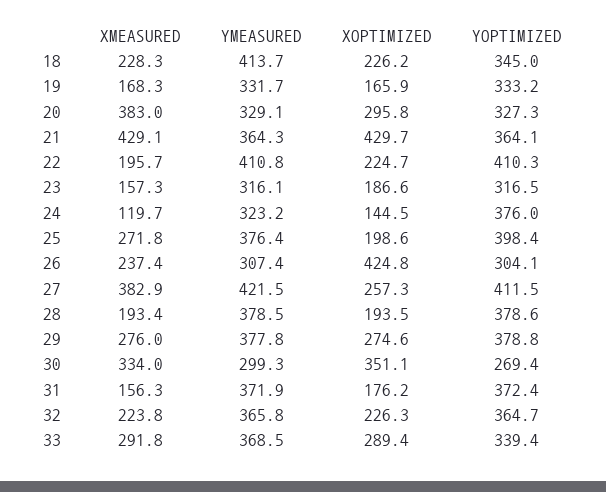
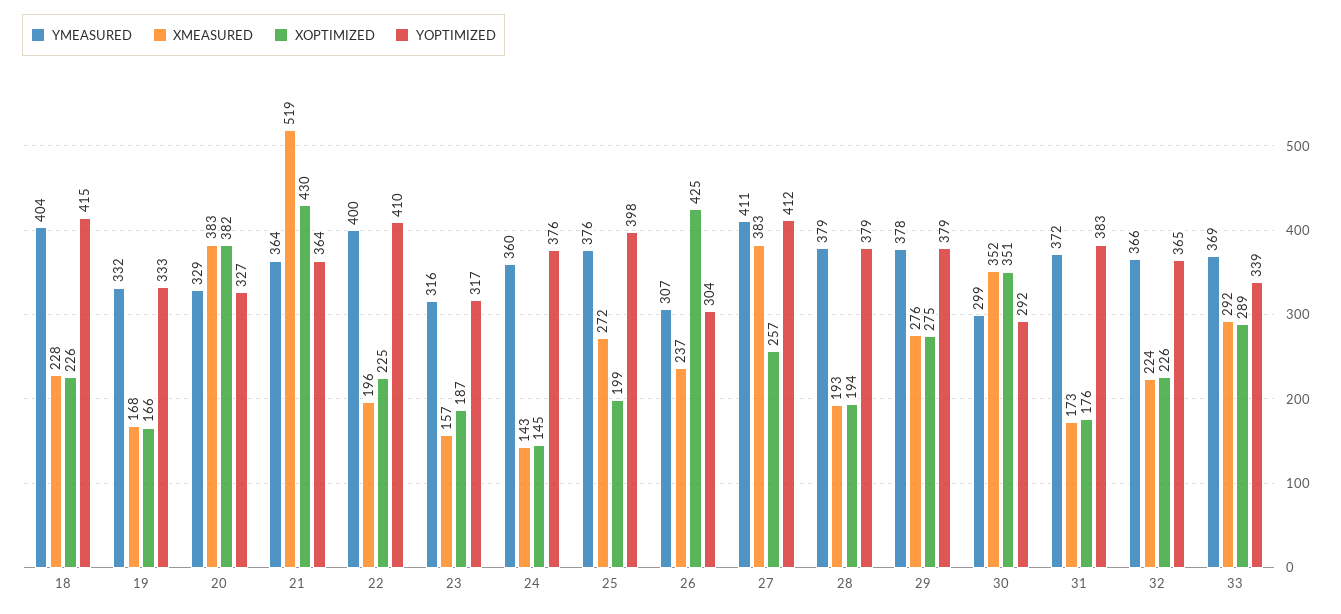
YMEASURED, 18: 413.7 -> 404
YOPTIMIZED, 18: 345 -> 415
XOPTIMIZED, 20: 295.8 -> 382
XMEASURED, 21: 429.1 -> 519
YMEASURED, 22: 410.8 -> 400
XMEASURED, 24: 119.7 -> 143
YMEASURED, 24: 323.2 -> 360
YMEASURED, 27: 421.5 -> 411
XMEASURED, 30: 334 -> 352
YOPTIMIZED, 30: 269.4 -> 292
XMEASURED, 31: 156.3 -> 173
YOPTIMIZED, 31: 372.4 -> 383

